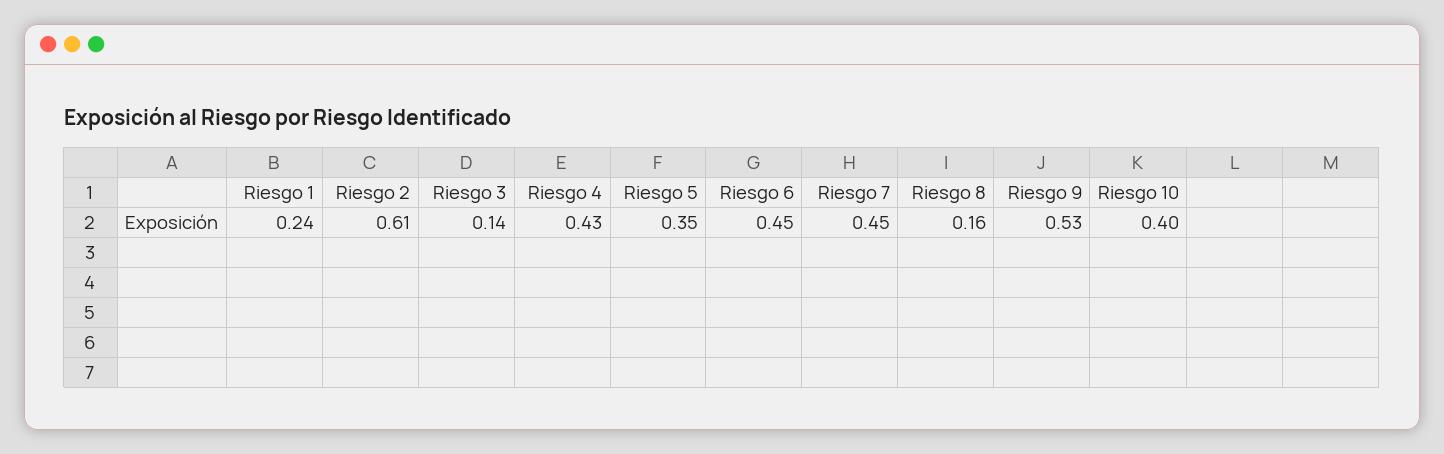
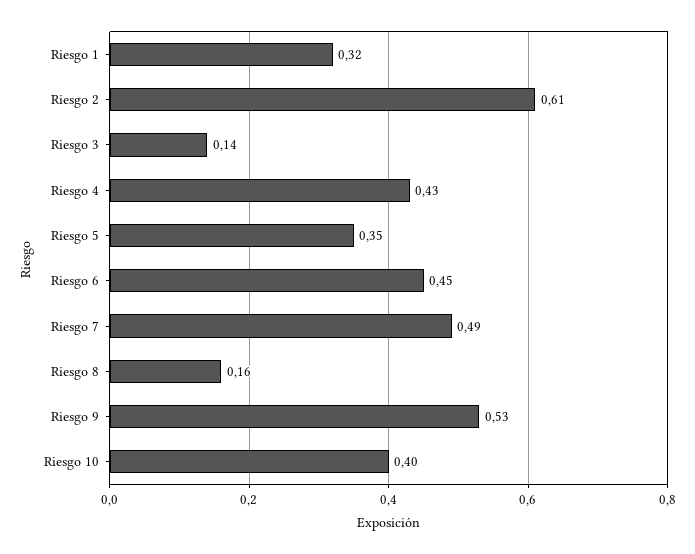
Riesgo 1: 0.24 -> 0.32
Riesgo 7: 0.45 -> 0.49

